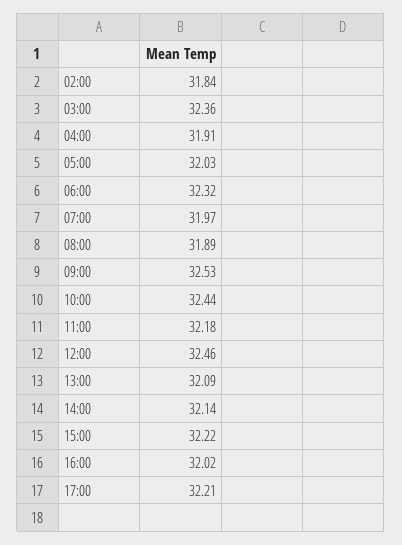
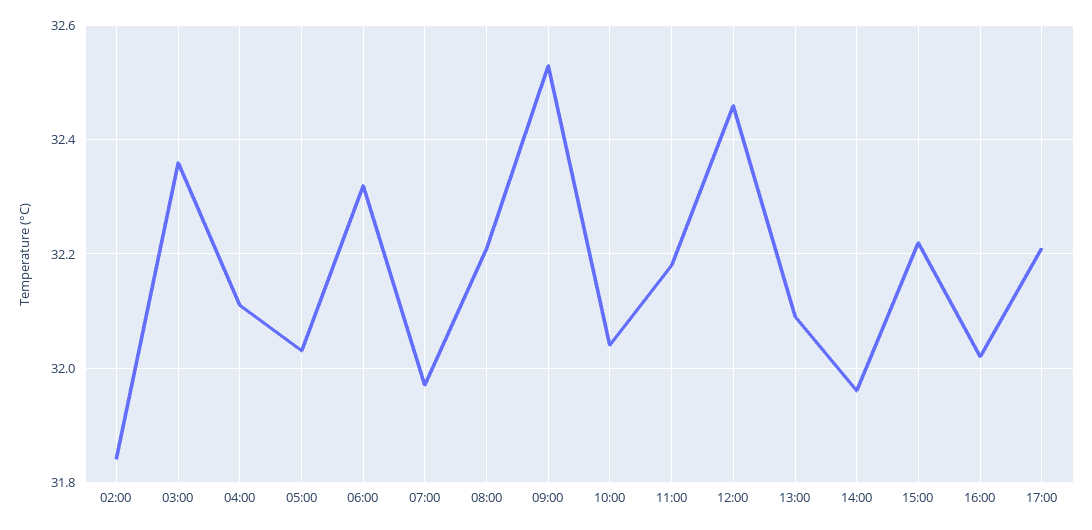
04:00: 31.91 -> 32.1
08:00: 31.89 -> 32.2
10:00: 32.44 -> 32.05
14:00: 32.14 -> 31.95

